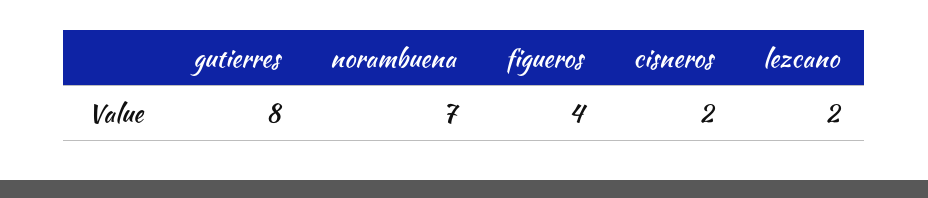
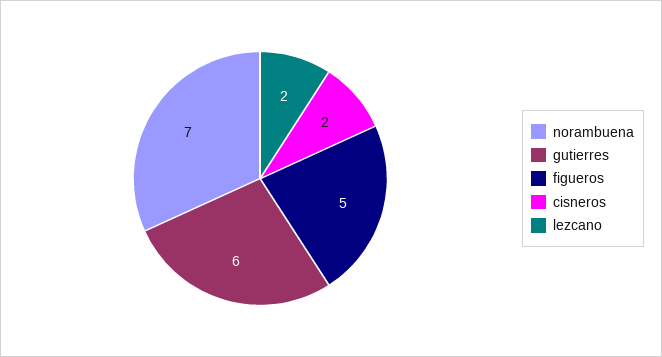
gutierres: 8 -> 6
figueros: 4 -> 5

